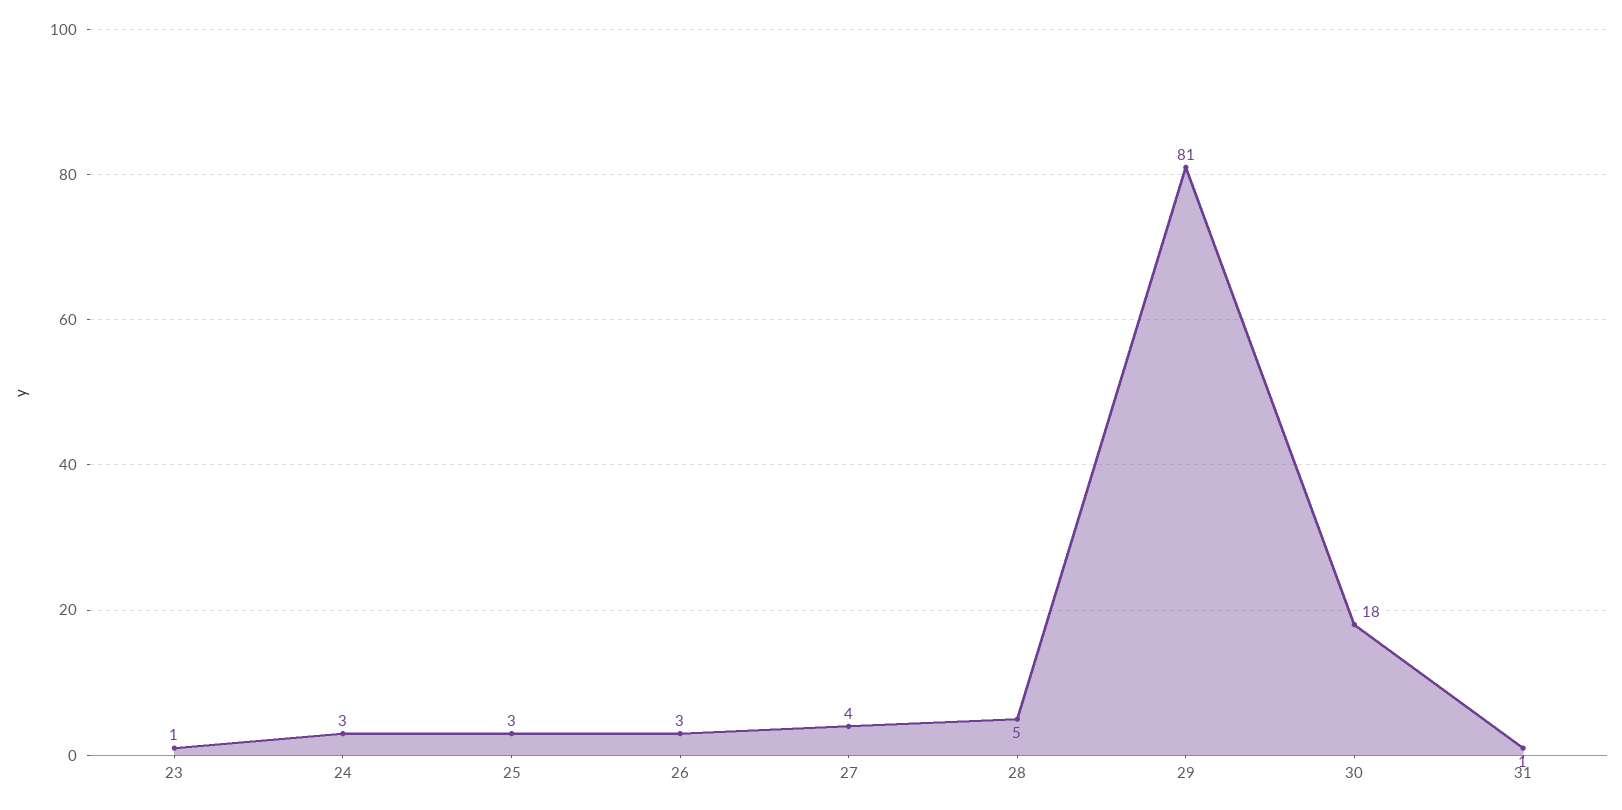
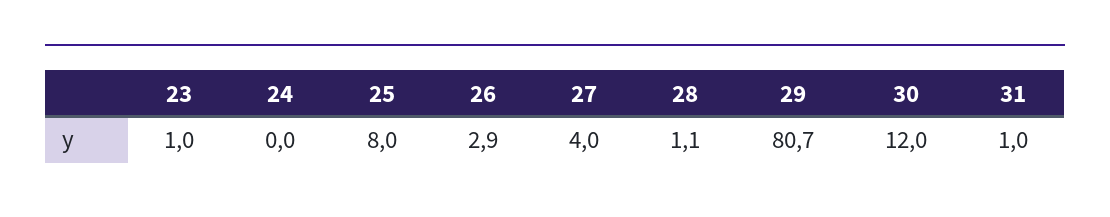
24: 3 -> 0
25: 3 -> 8
28: 5 -> 1.1
30: 18 -> 12

